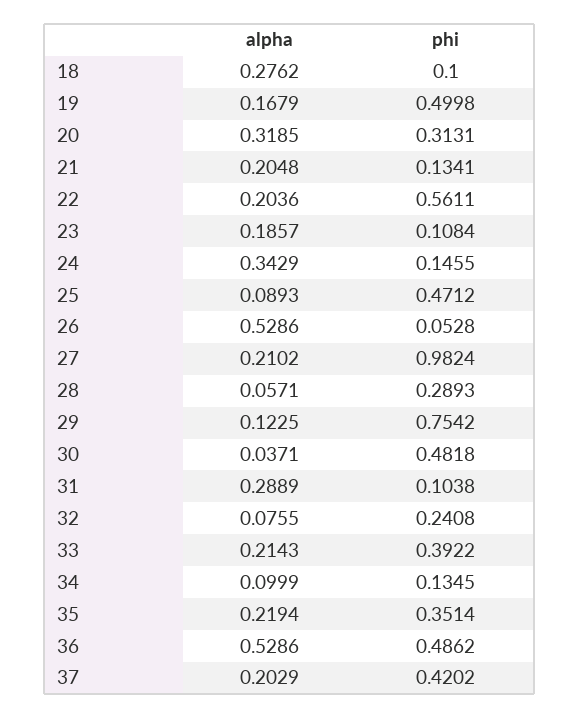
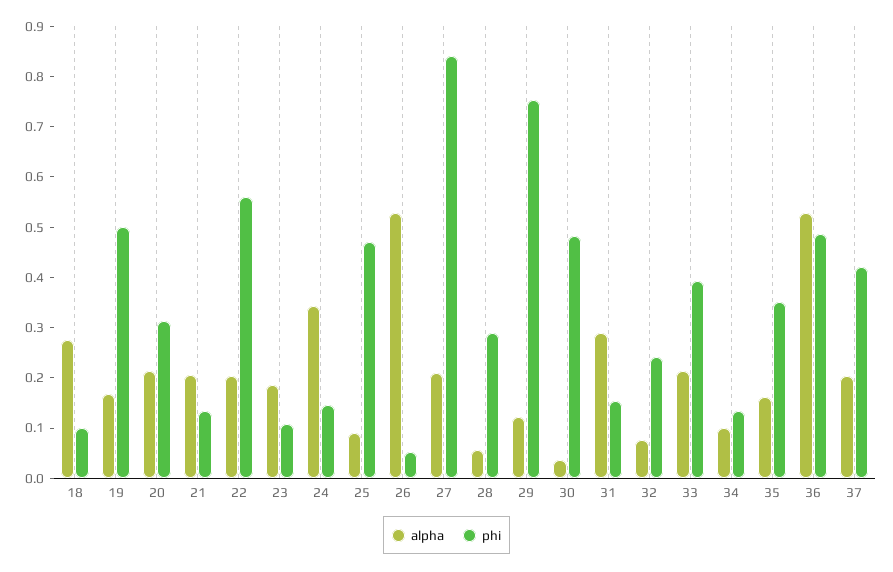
alpha, 20: 0.3185 -> 0.22
phi, 27: 0.9824 -> 0.84
phi, 31: 0.1038 -> 0.16
alpha, 35: 0.2194 -> 0.16

